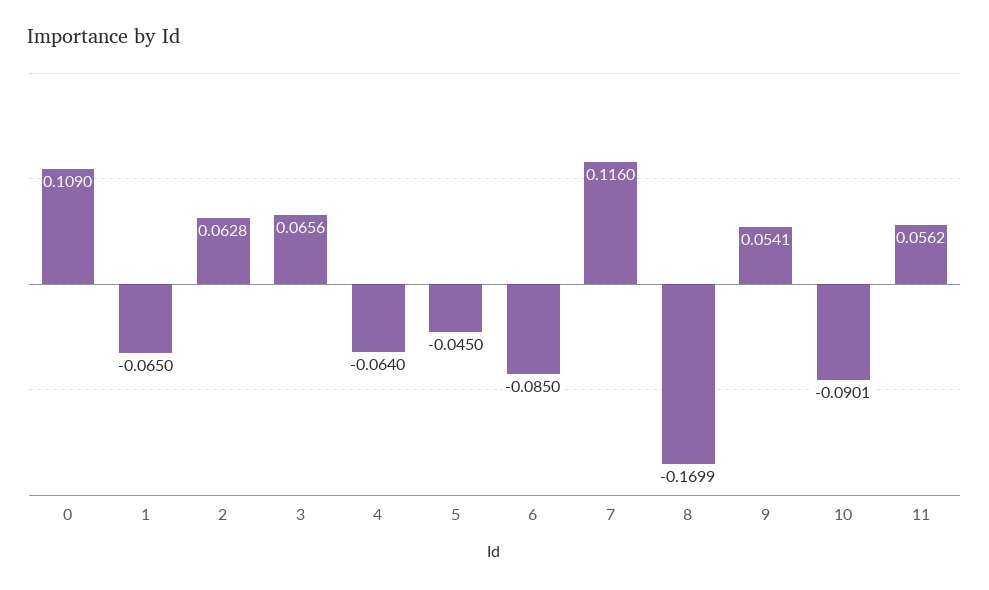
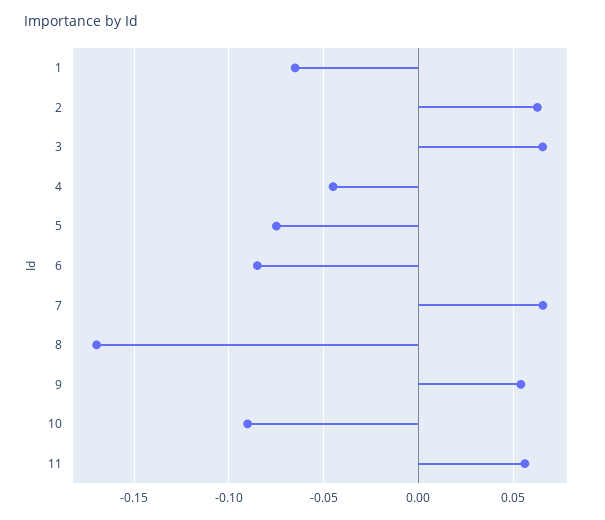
0: 0.109 -> none
4: -0.064 -> -0.045
5: -0.045 -> -0.075
7: 0.116 -> 0.065

